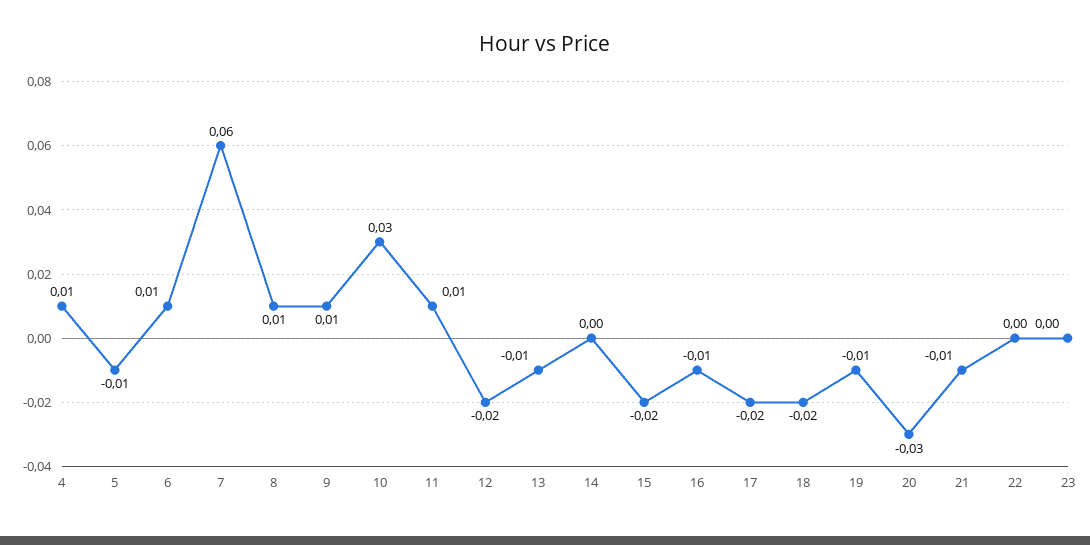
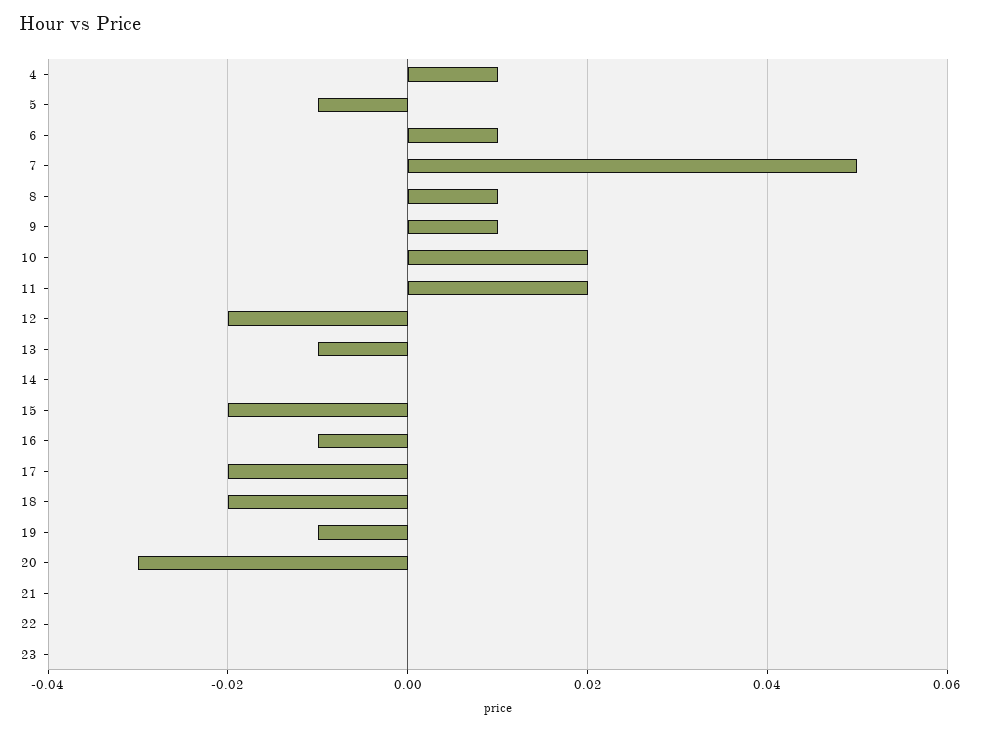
7: 0.06 -> 0.05
10: 0.03 -> 0.02
11: 0.01 -> 0.02
21: -0.01 -> 0

